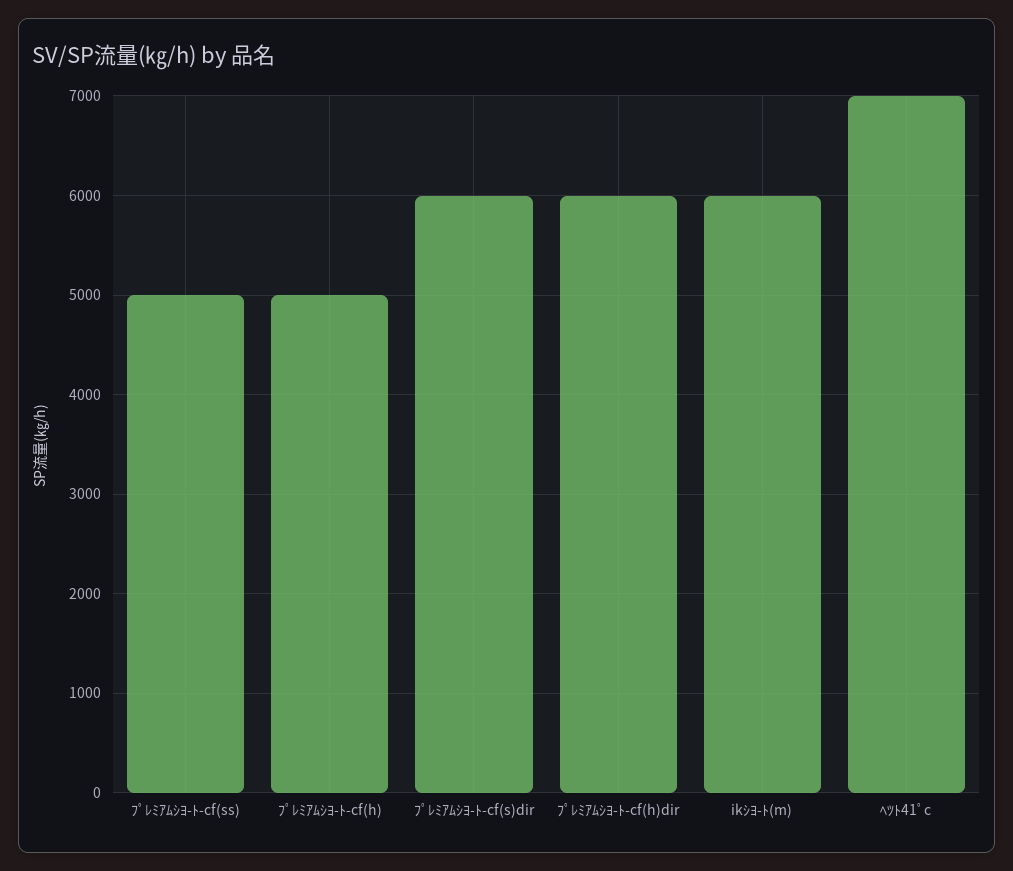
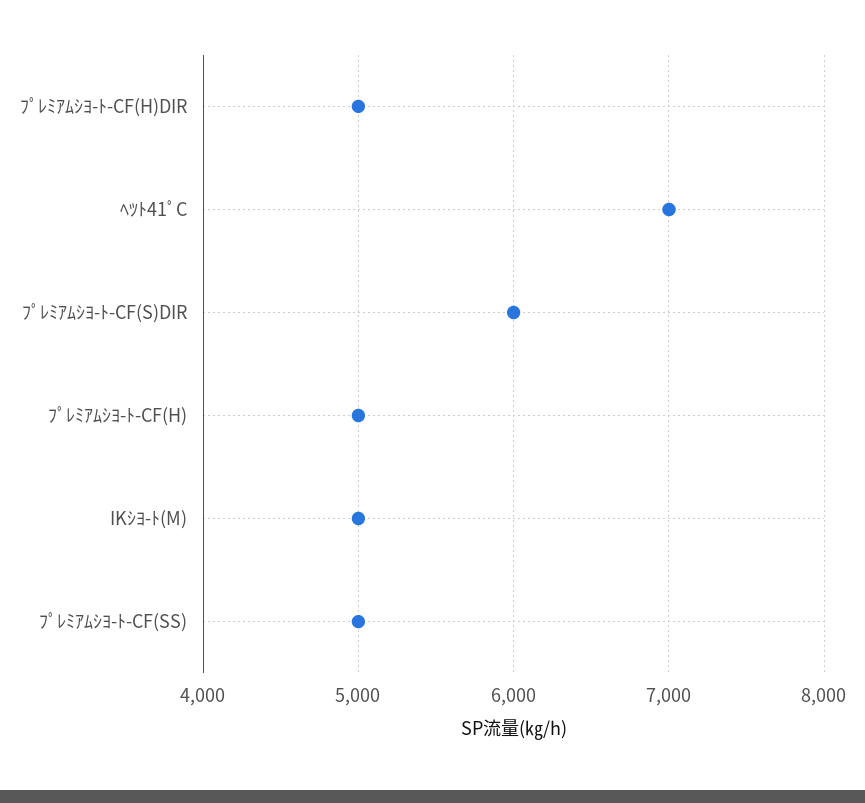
ﾌﾟﾚﾐｱﾑｼﾖ-ﾄ-cf(h)dir: 6000 -> 5000
ikｼﾖ-ﾄ(m): 6000 -> 5000

